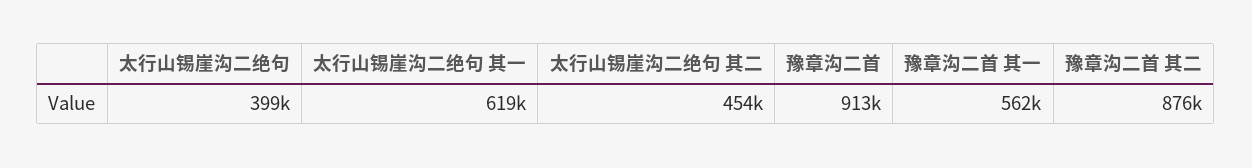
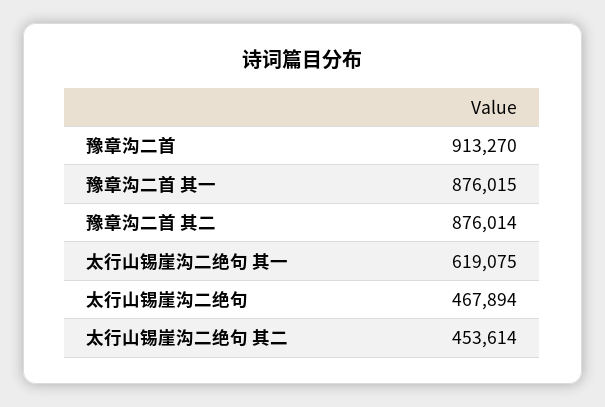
太行山锡崖沟二绝句: 399000 -> 467894
豫章沟二首 其一: 562000 -> 876015

